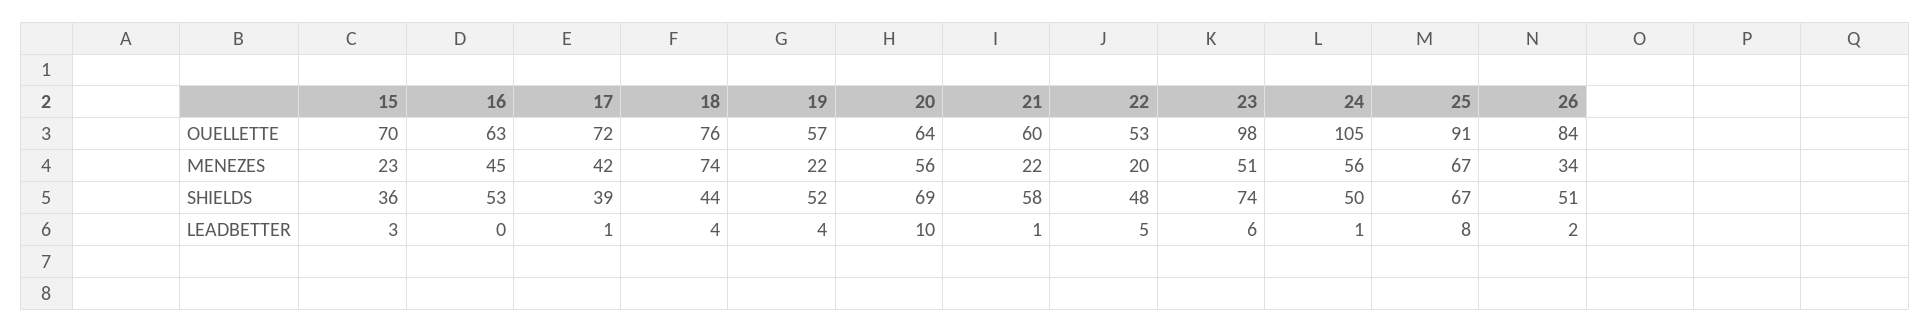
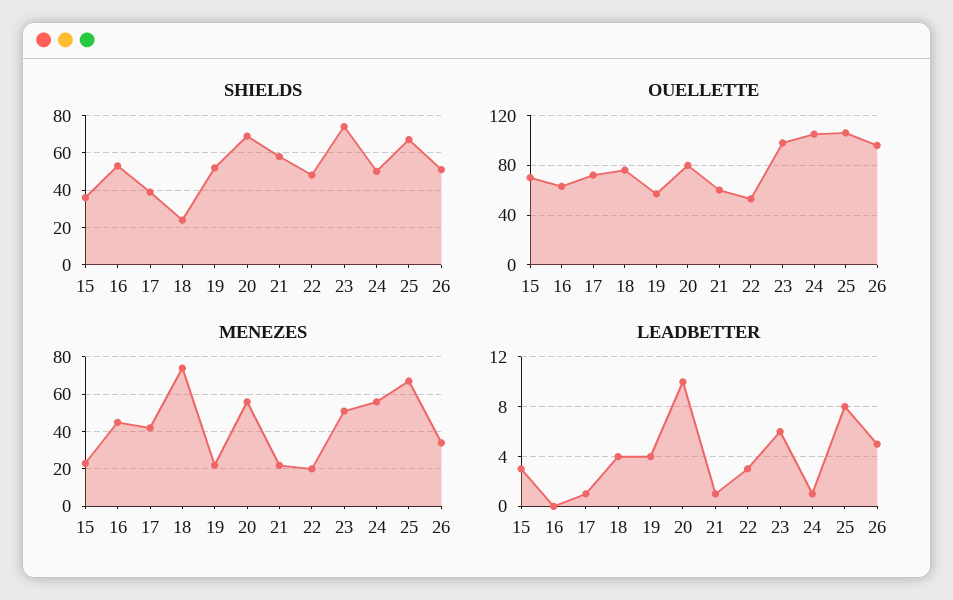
OUELLETTE, 20: 64 -> 80
OUELLETTE, 25: 91 -> 105
OUELLETTE, 26: 84 -> 95
SHIELDS, 18: 44 -> 25
LEADBETTER, 22: 5 -> 3
LEADBETTER, 26: 2 -> 5

